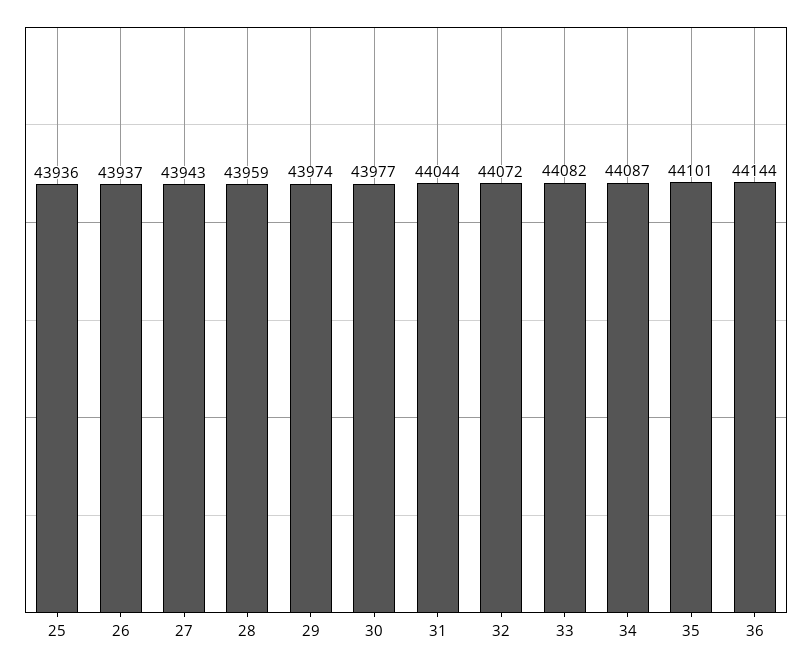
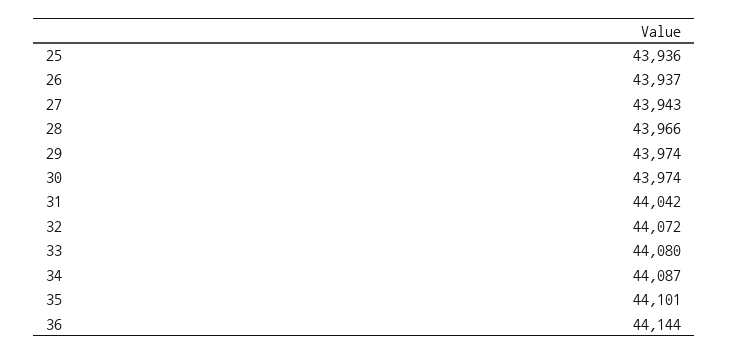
28: 43959 -> 43966
30: 43977 -> 43974
31: 44044 -> 44042
33: 44082 -> 44080

